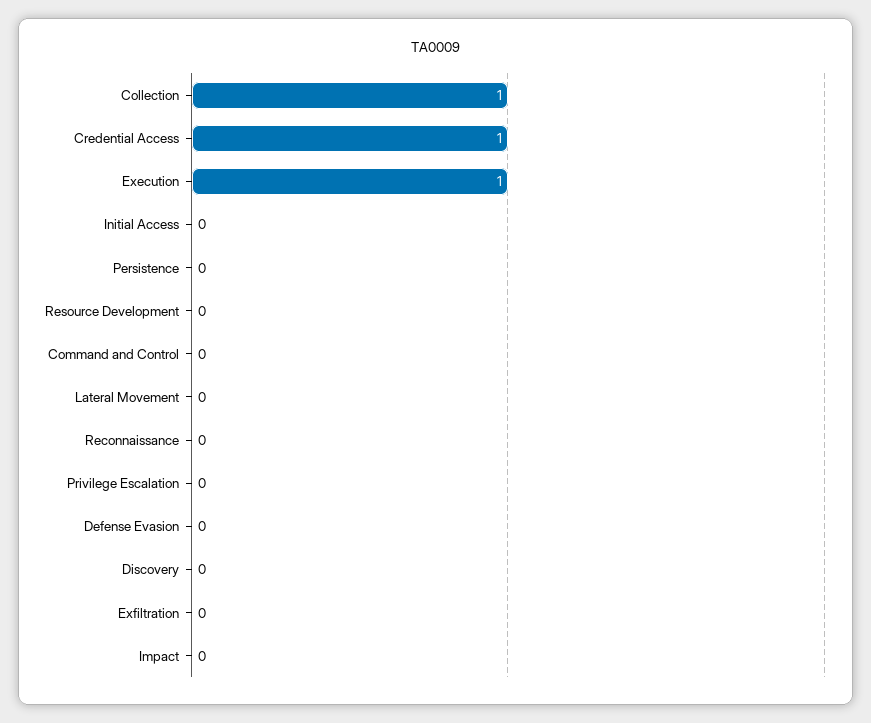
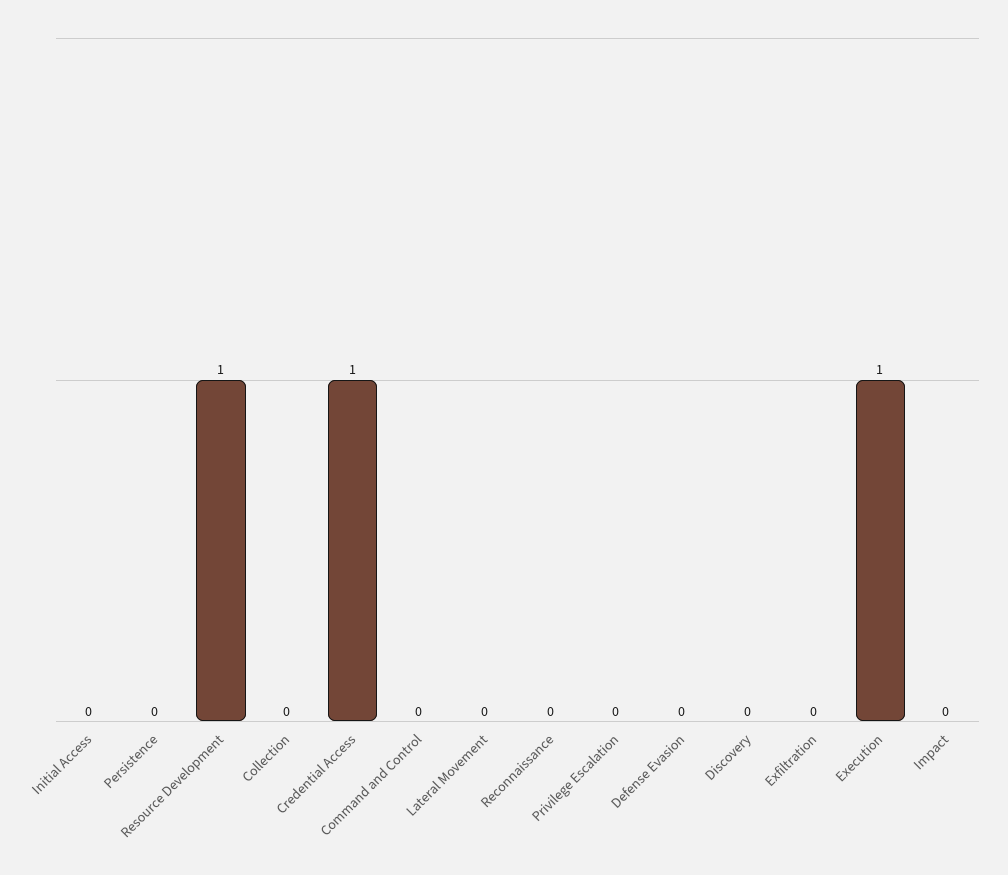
Collection: 1 -> 0
Resource Development: 0 -> 1

